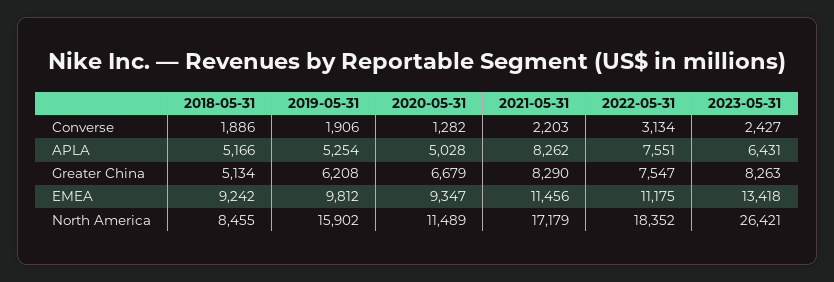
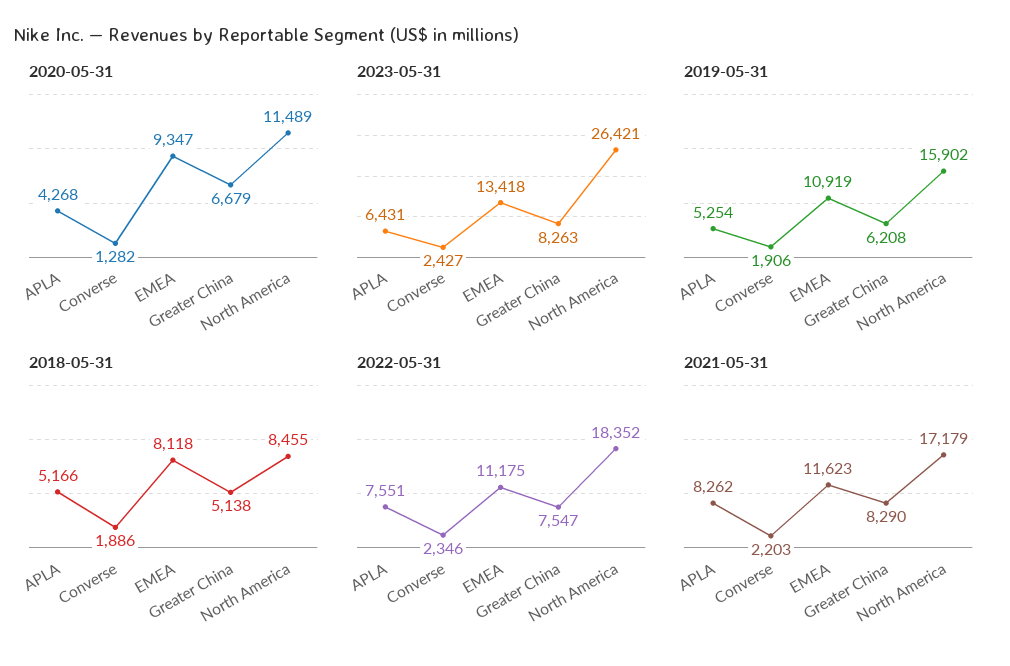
2022-05-31, Converse: 3134 -> 2346
2020-05-31, APLA: 5028 -> 4268
2018-05-31, Greater China: 5134 -> 5138
2018-05-31, EMEA: 9242 -> 8118
2019-05-31, EMEA: 9812 -> 10919
2021-05-31, EMEA: 11456 -> 11623

